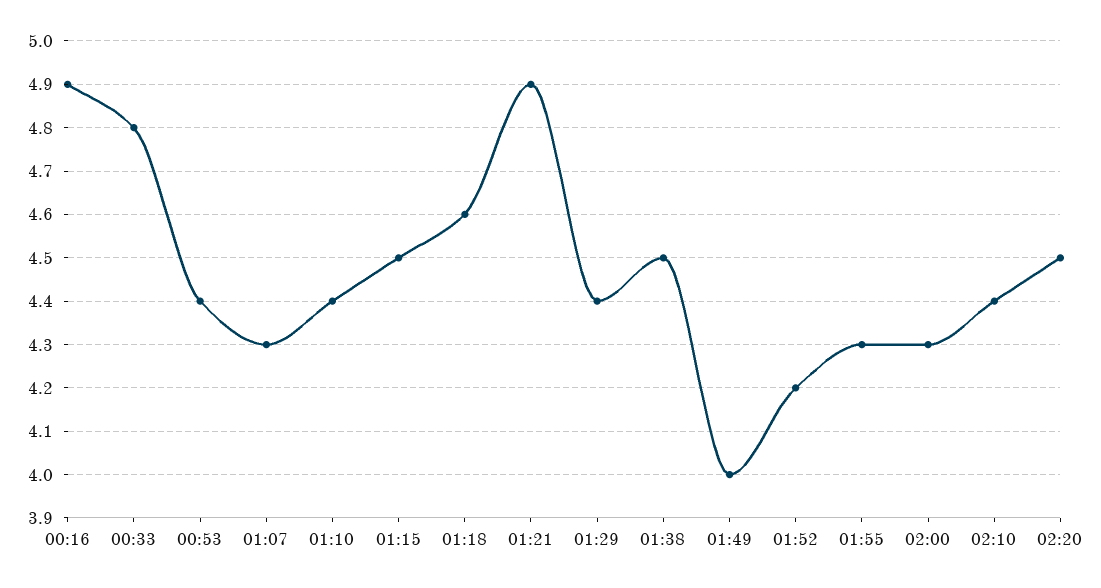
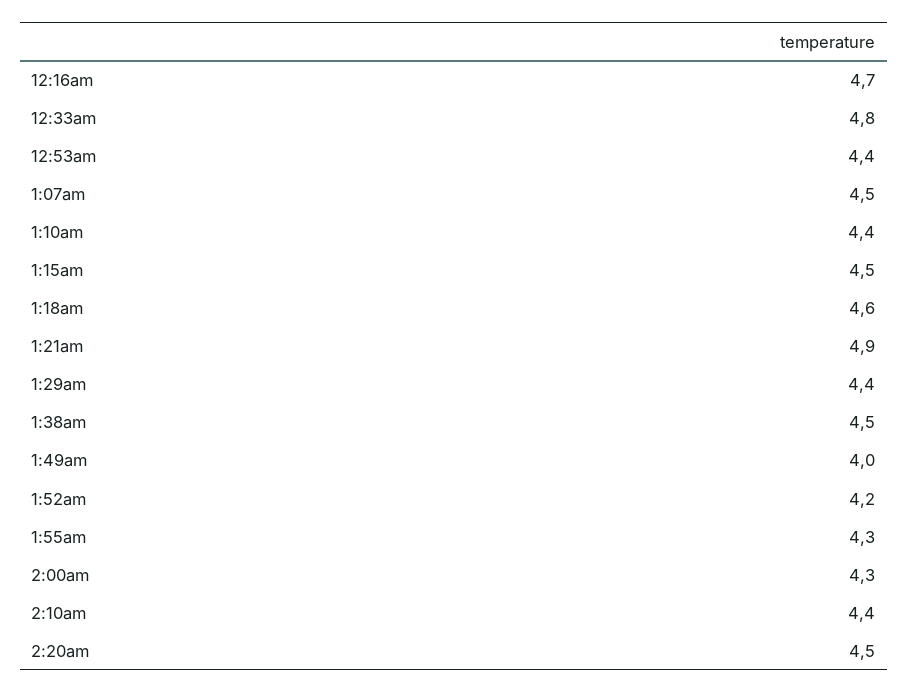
00:16: 4.9 -> 4.7
01:07: 4.3 -> 4.5

